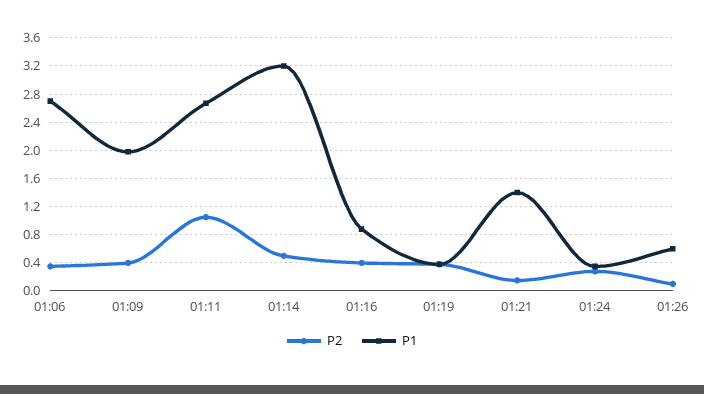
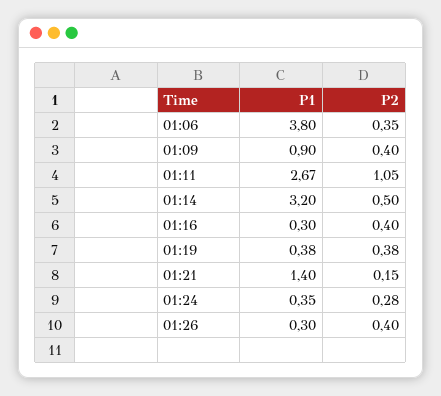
P1, 01:06: 2.7 -> 3.8
P1, 01:09: 2 -> 0.9
P1, 01:16: 0.9 -> 0.3
P2, 01:26: 0.1 -> 0.4
P1, 01:26: 0.6 -> 0.3

